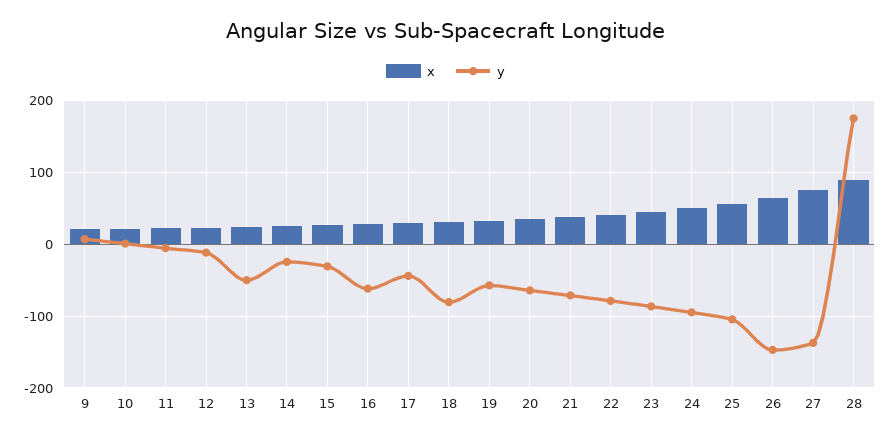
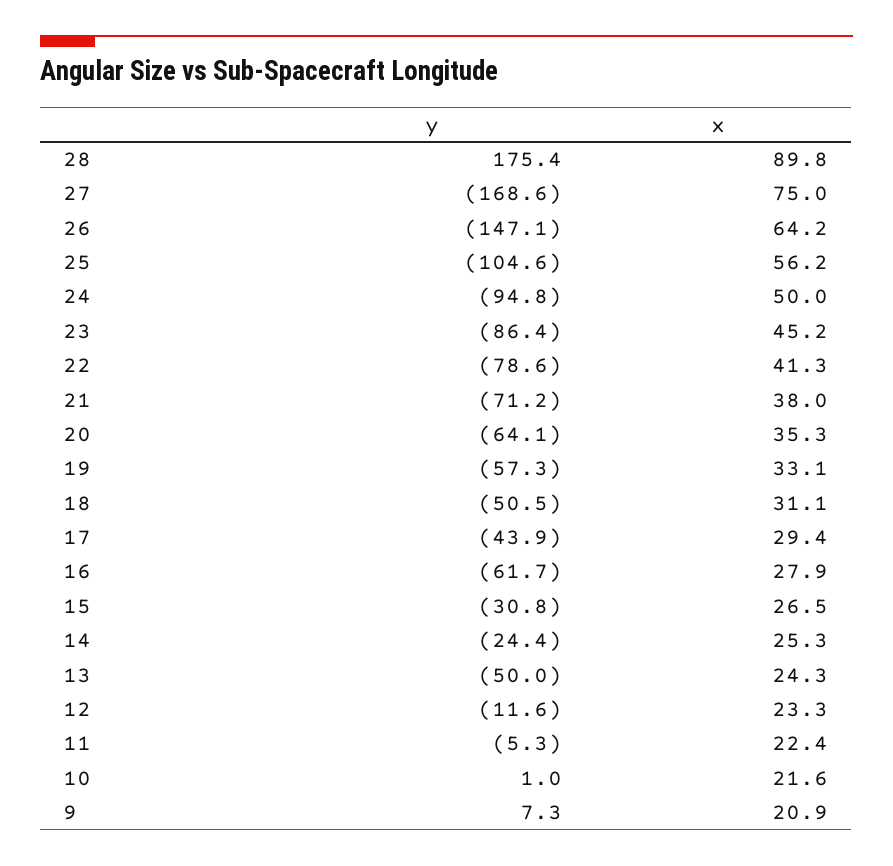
y, 18: -80 -> -50.5
y, 27: -140 -> -168.6

